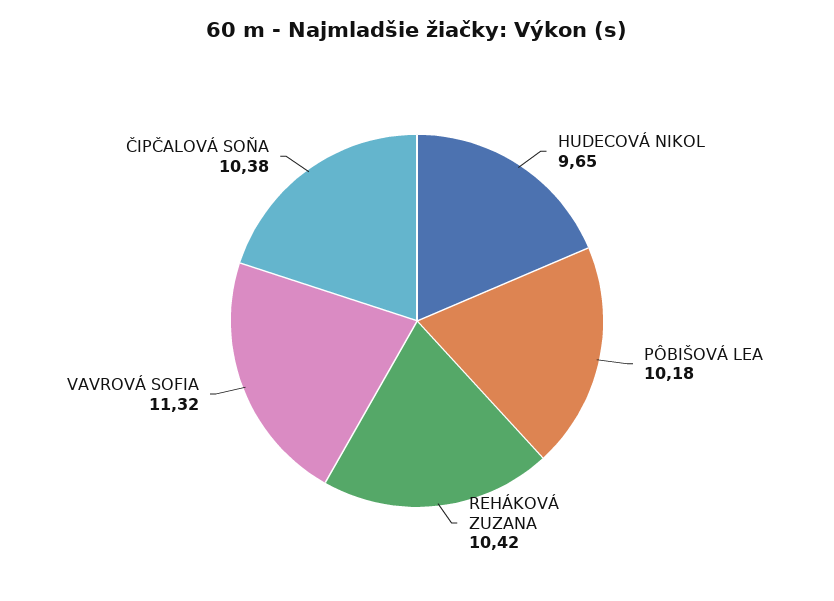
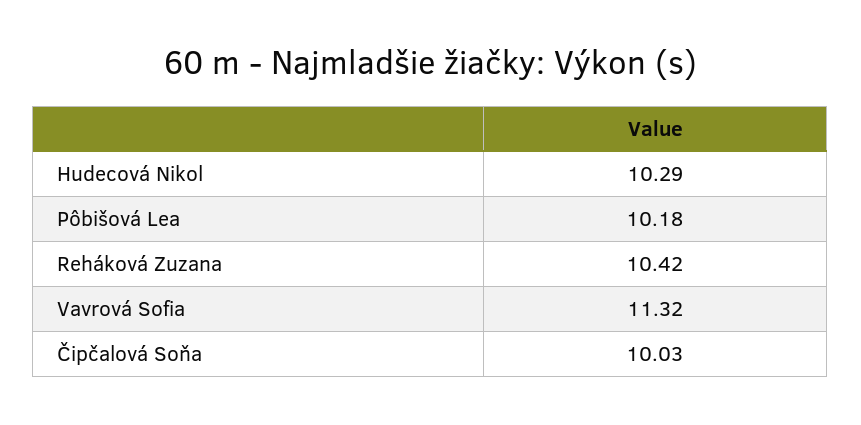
HUDECOVÁ NIKOL: 9.65 -> 10.29
ČIPČALOVÁ SOŇA: 10.38 -> 10.03

